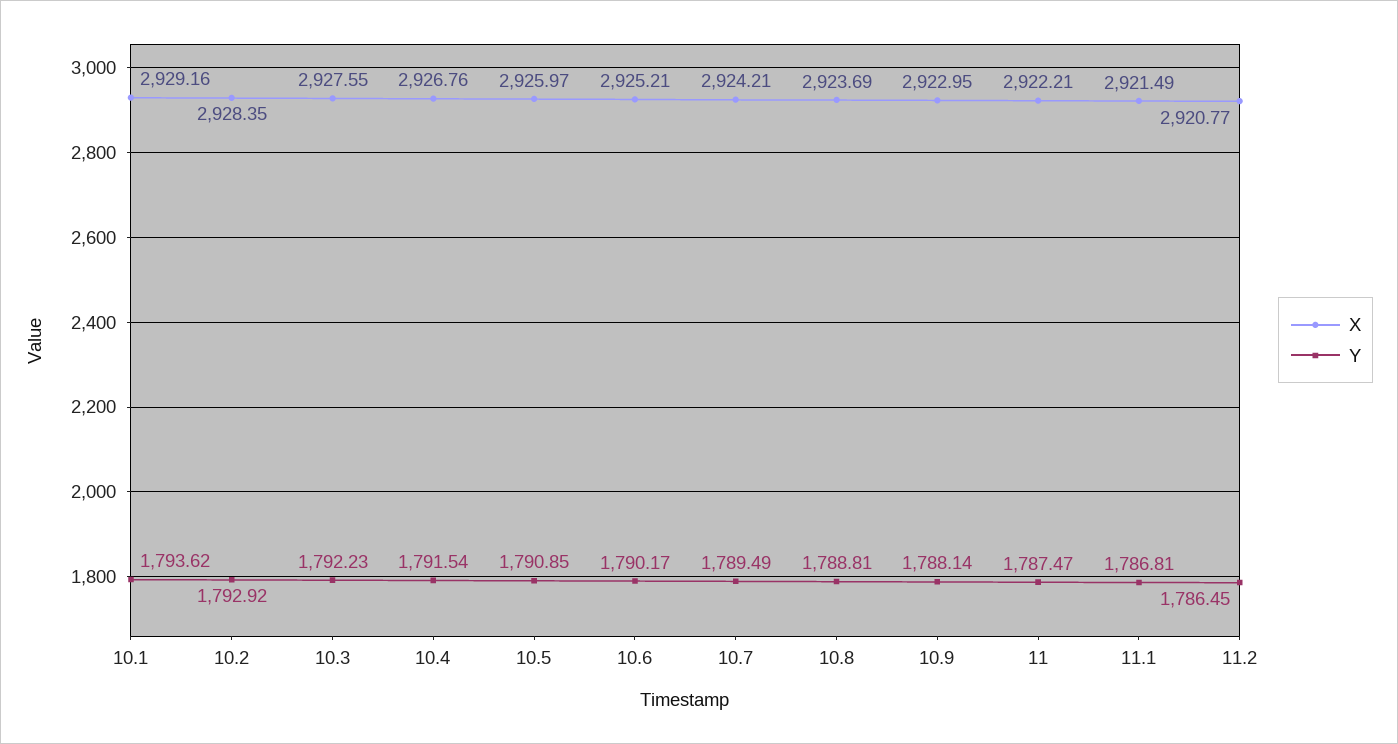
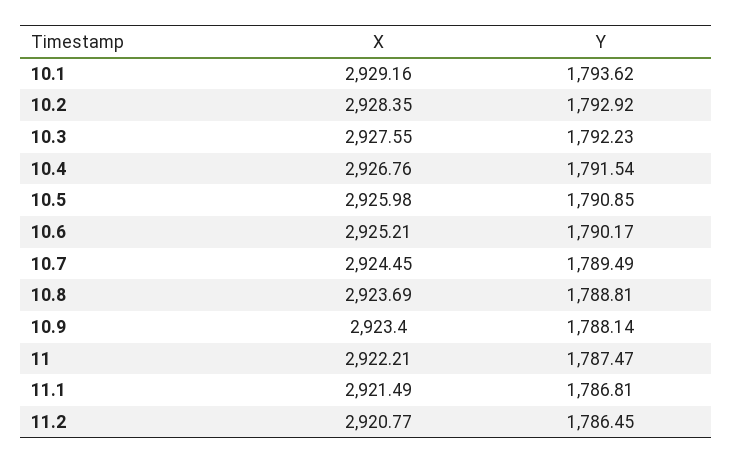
X, 10.5: 2925.97 -> 2925.98
X, 10.7: 2924.21 -> 2924.45
X, 10.9: 2922.95 -> 2923.4

